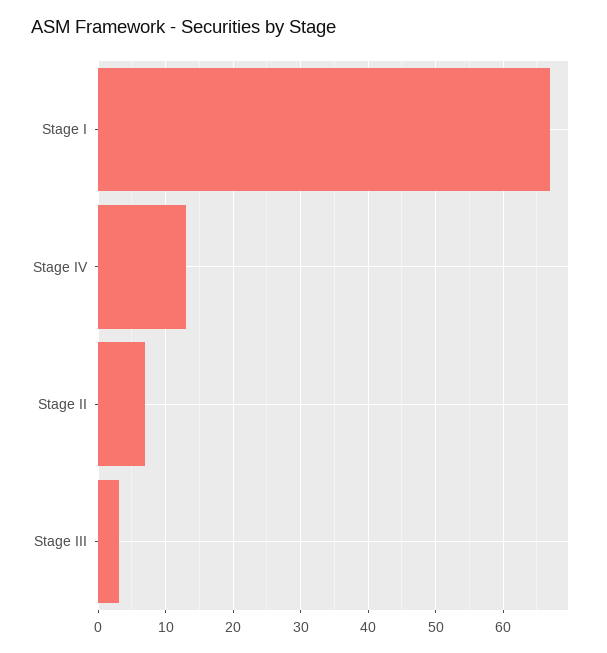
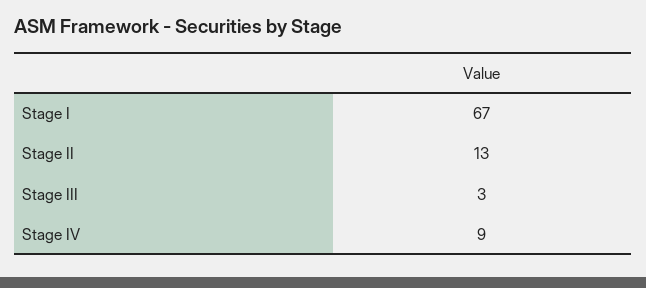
Stage IV: 13 -> 9
Stage II: 7 -> 13

